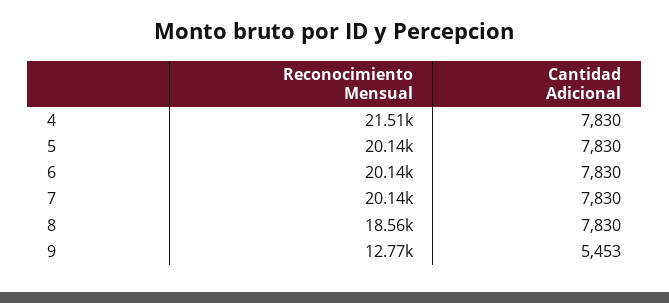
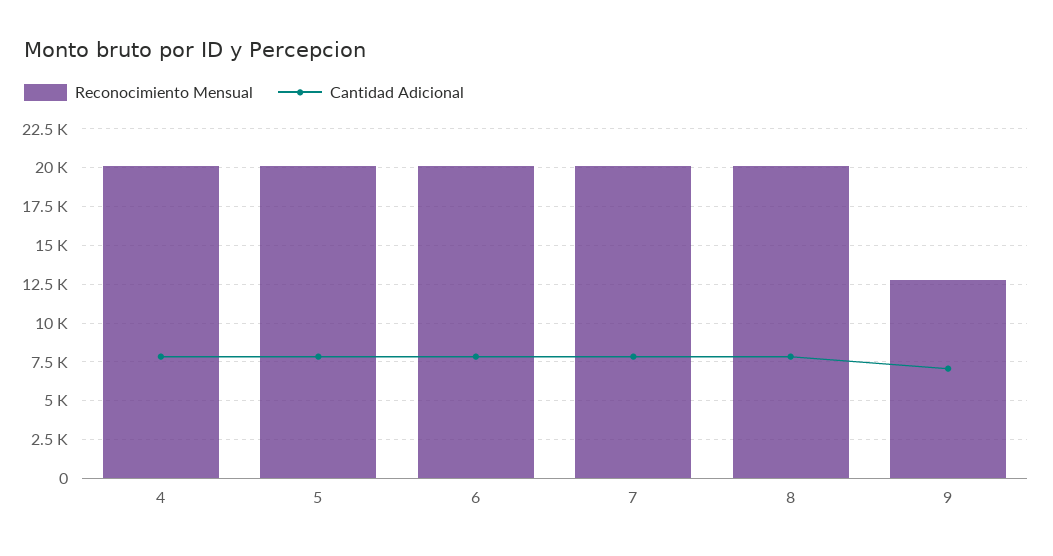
Reconocimiento Mensual, 4: 21510 -> 20000
Reconocimiento Mensual, 8: 18560 -> 20000
Cantidad Adicional, 9: 5453 -> 7000

